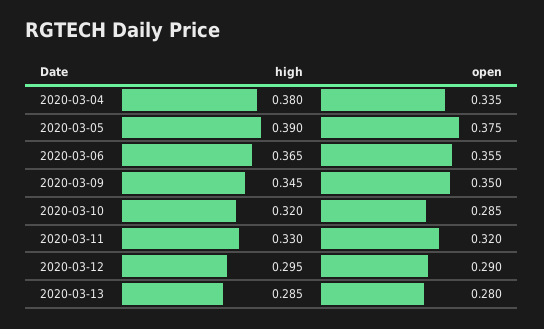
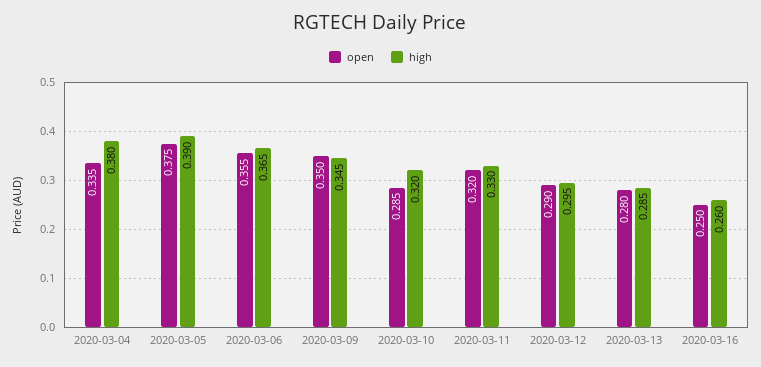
open, 2020-03-16: none -> 0.25
high, 2020-03-16: none -> 0.26

